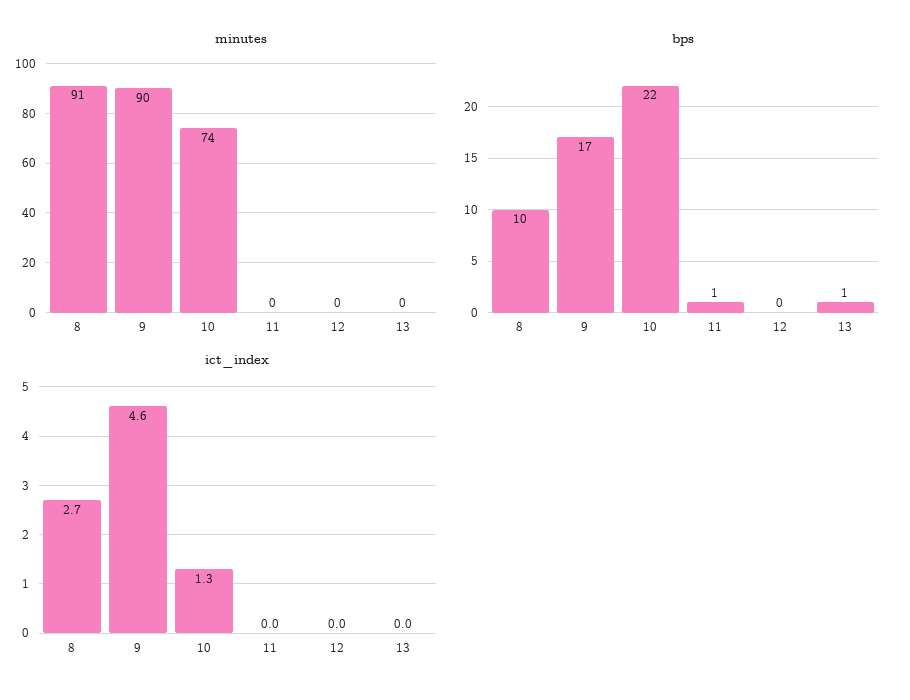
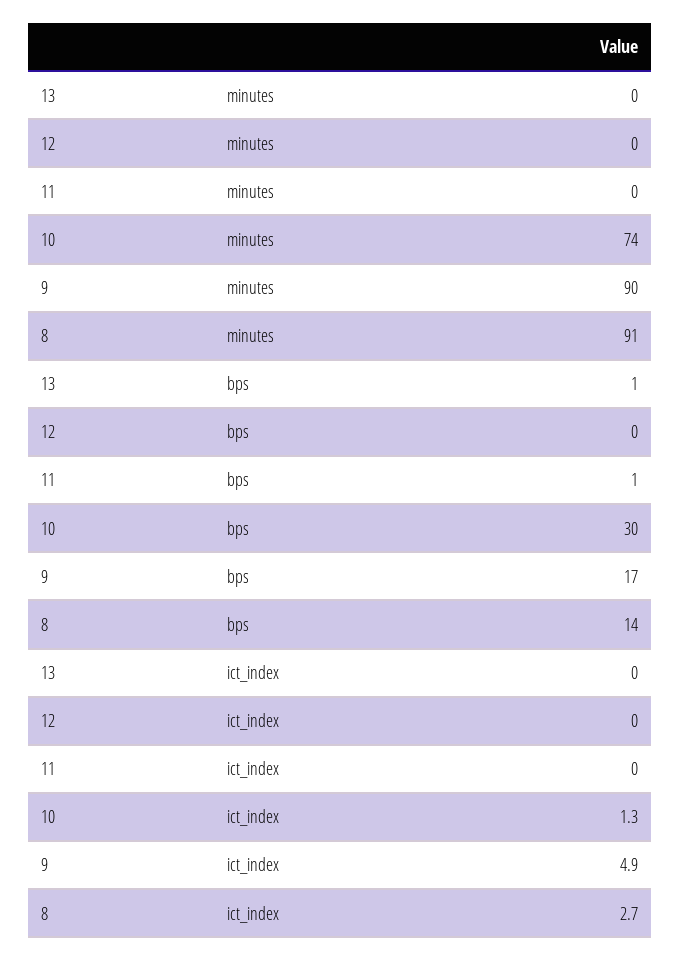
bps, 8: 10 -> 14
bps, 10: 22 -> 30
ict_index, 9: 4.6 -> 4.9

